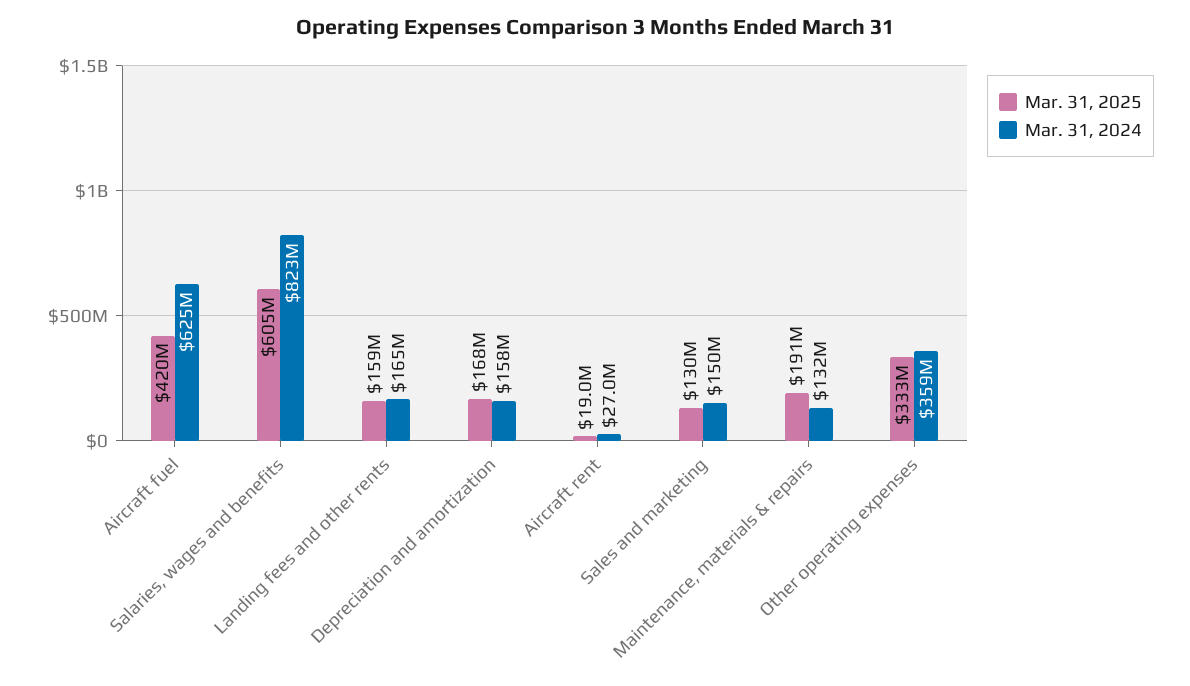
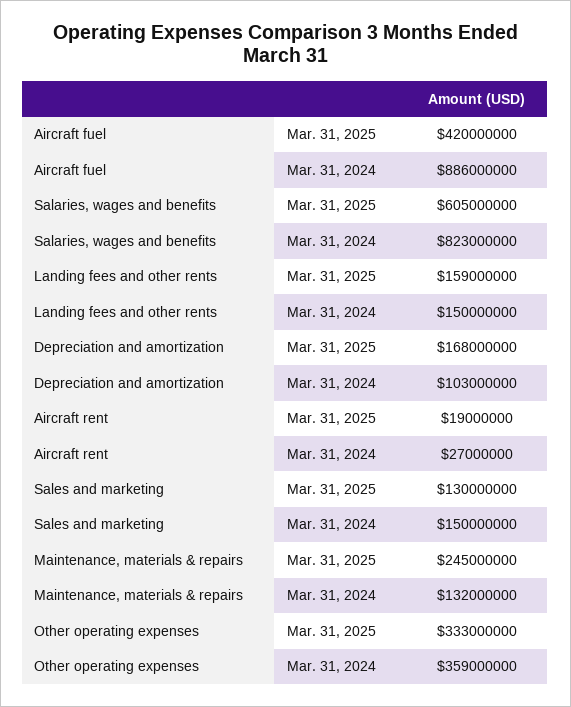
Mar. 31, 2024, Aircraft fuel: 625000000 -> 886000000
Mar. 31, 2024, Landing fees and other rents: 165000000 -> 150000000
Mar. 31, 2024, Depreciation and amortization: 158000000 -> 103000000
Mar. 31, 2025, Maintenance, materials & repairs: 191000000 -> 245000000

